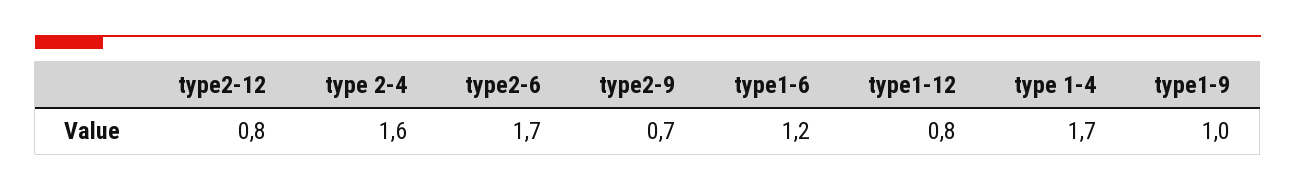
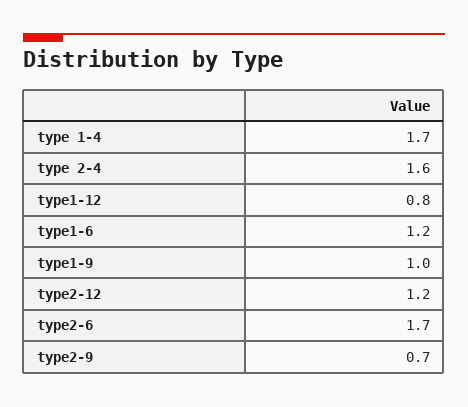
type2-12: 0.8 -> 1.2

